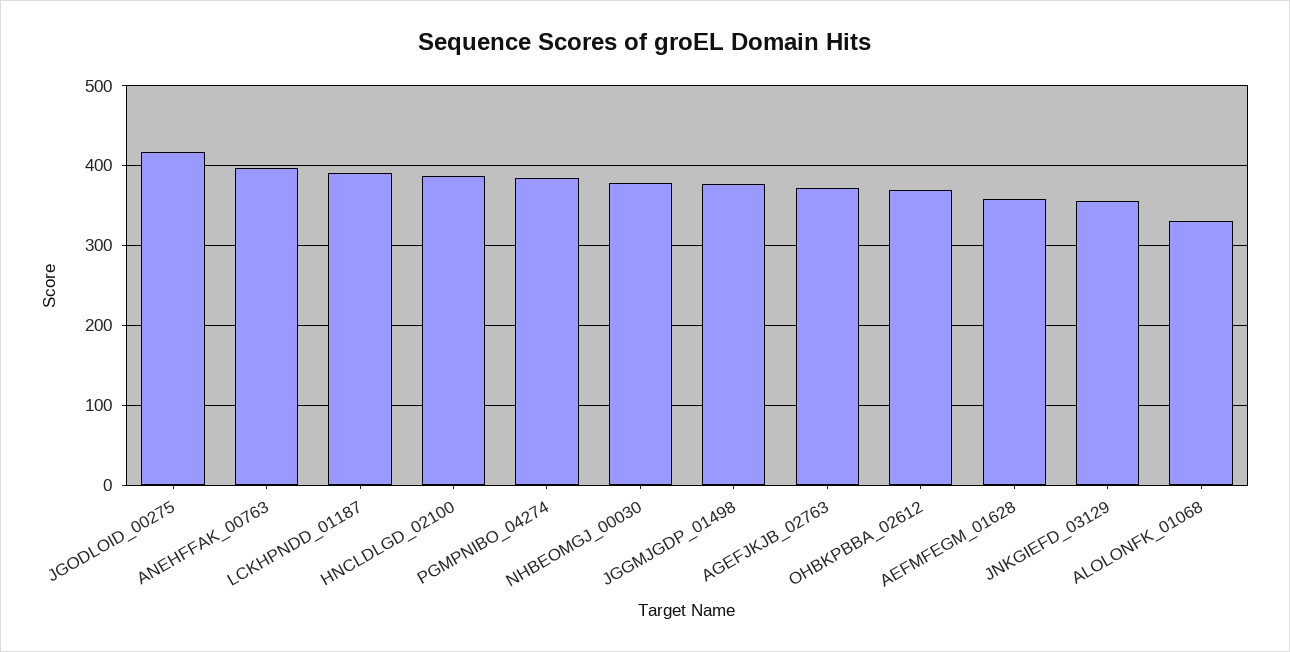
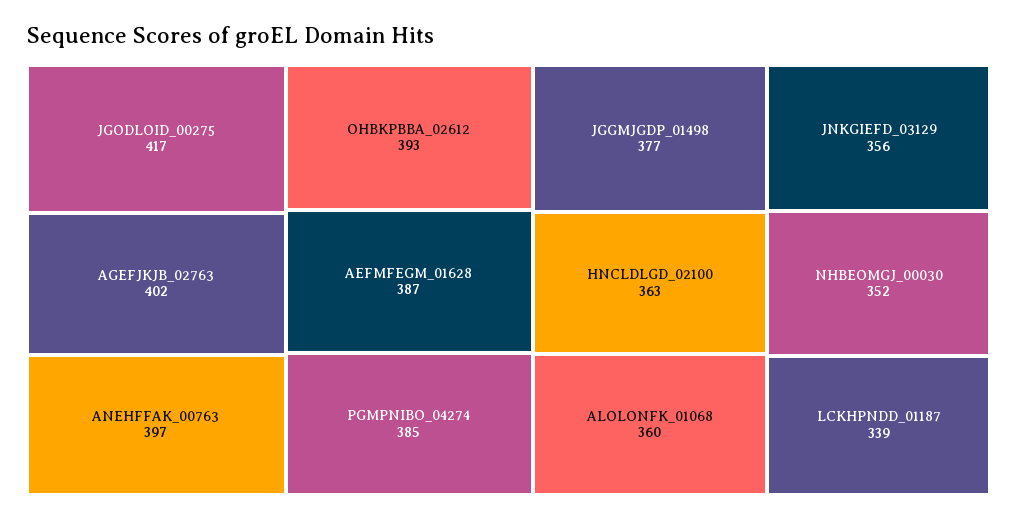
LCKHPNDD_01187: 390 -> 339
HNCLDLGD_02100: 390 -> 363
NHBEOMGJ_00030: 380 -> 352
AGEFJKJB_02763: 370 -> 402
OHBKPBBA_02612: 370 -> 393
AEFMFEGM_01628: 360 -> 387
ALOLONFK_01068: 330 -> 360

